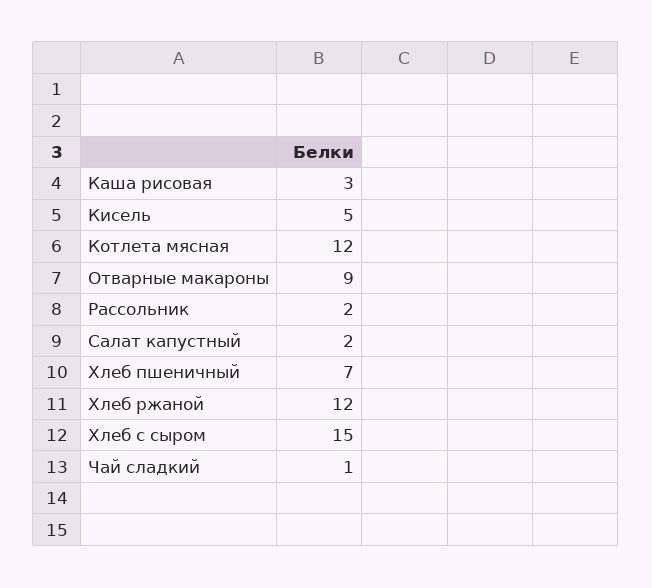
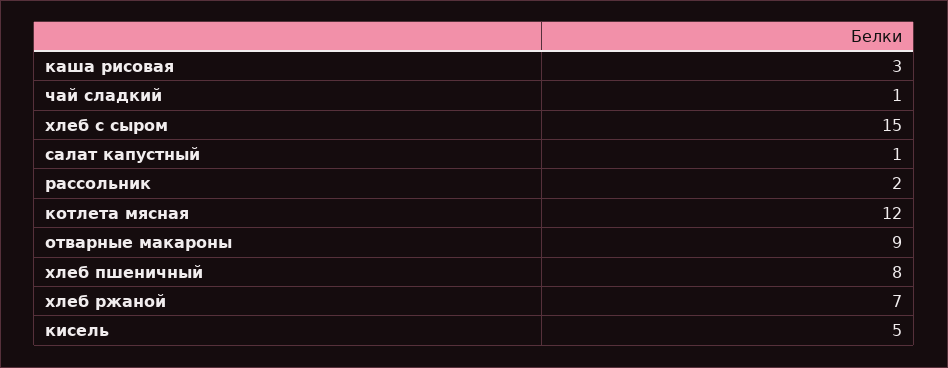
Салат капустный: 2 -> 1
Хлеб пшеничный: 7 -> 8
Хлеб ржаной: 12 -> 7

